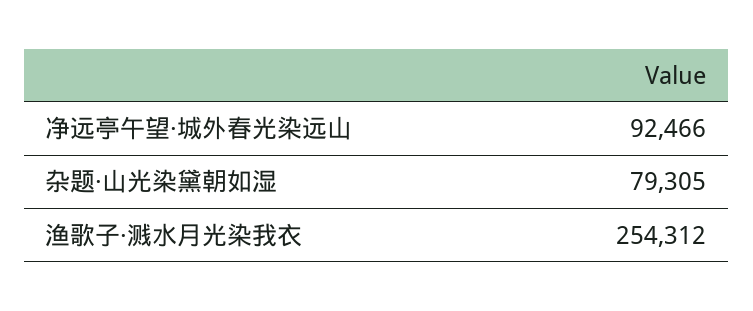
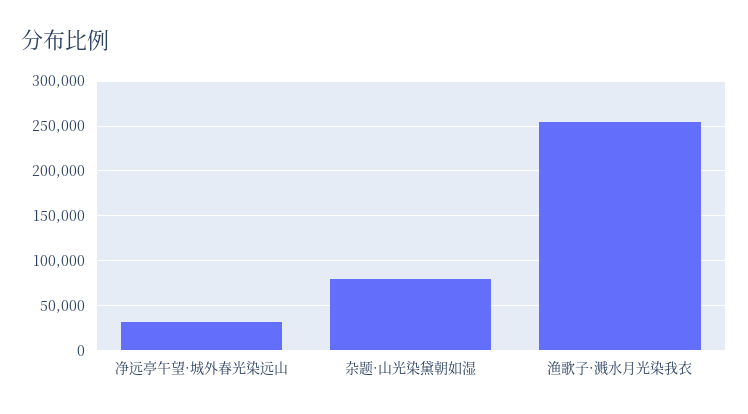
净远亭午望·城外春光染远山: 92466 -> 30000

